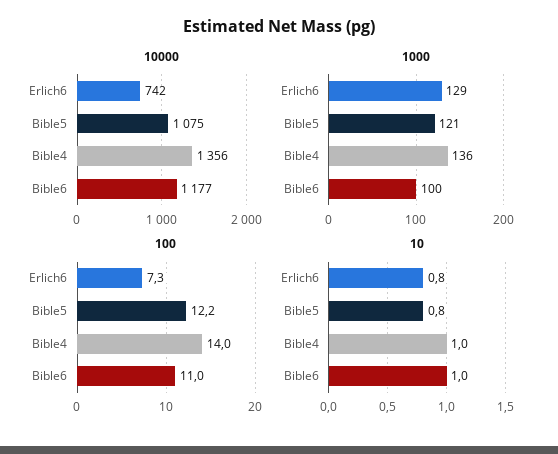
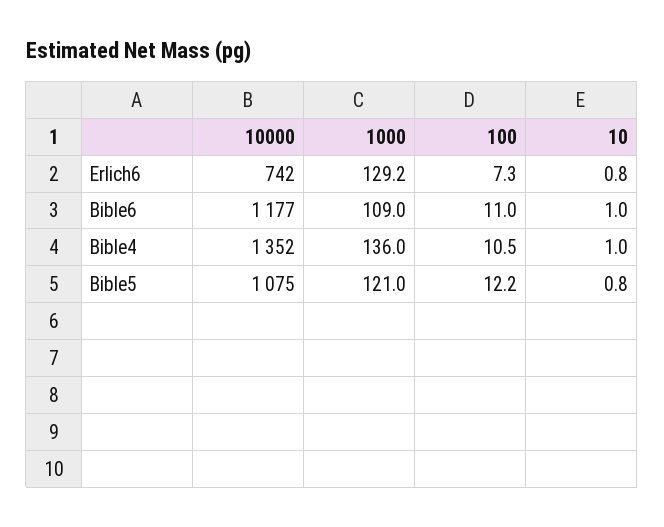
10000, Bible4: 1356 -> 1352
1000, Bible6: 100 -> 109
100, Bible4: 14 -> 10.5

